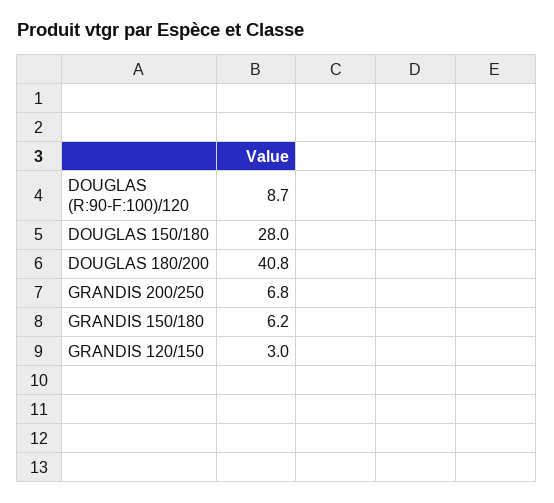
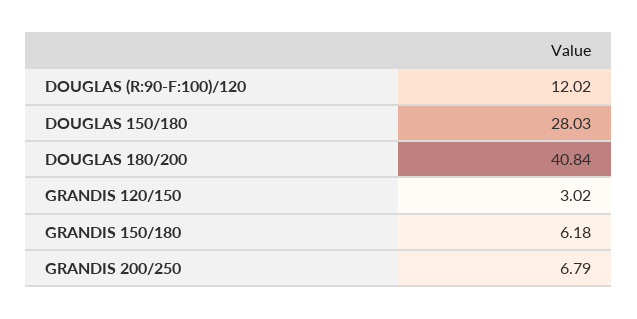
DOUGLAS (R:90-F:100)/120: 8.7 -> 12.02

